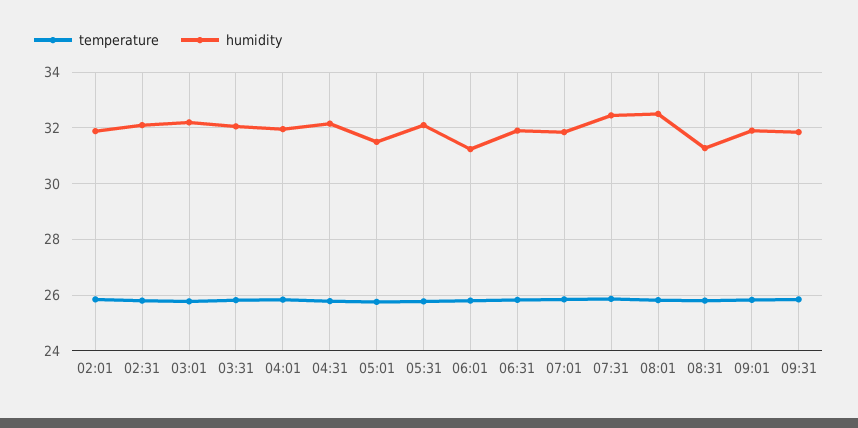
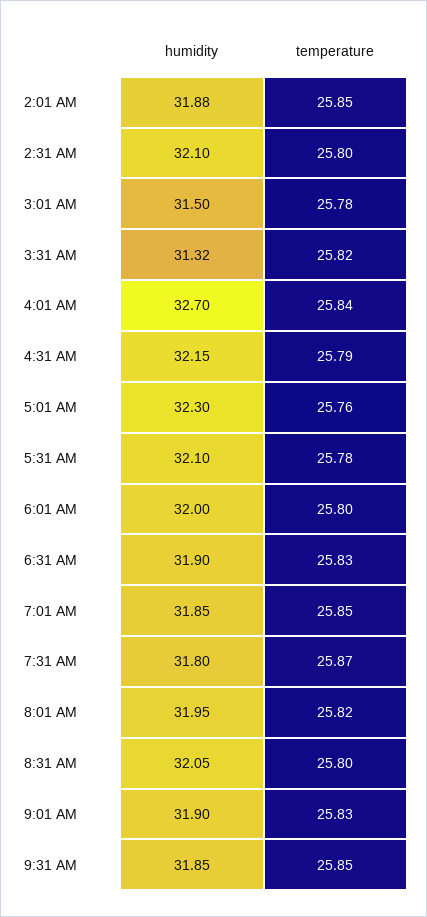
humidity, 03:01: 32.25 -> 31.5
humidity, 03:31: 32 -> 31.32
humidity, 04:01: 32 -> 32.7
humidity, 05:01: 31.5 -> 32.3
humidity, 06:01: 31.25 -> 32
humidity, 07:31: 32.5 -> 31.8
humidity, 08:01: 32.5 -> 31.95
humidity, 08:31: 31.25 -> 32.05

